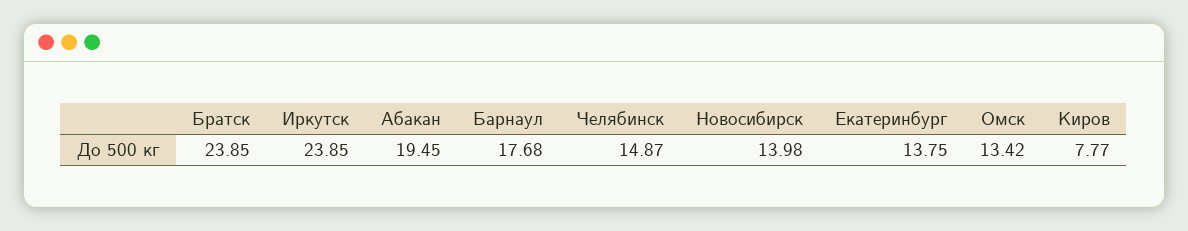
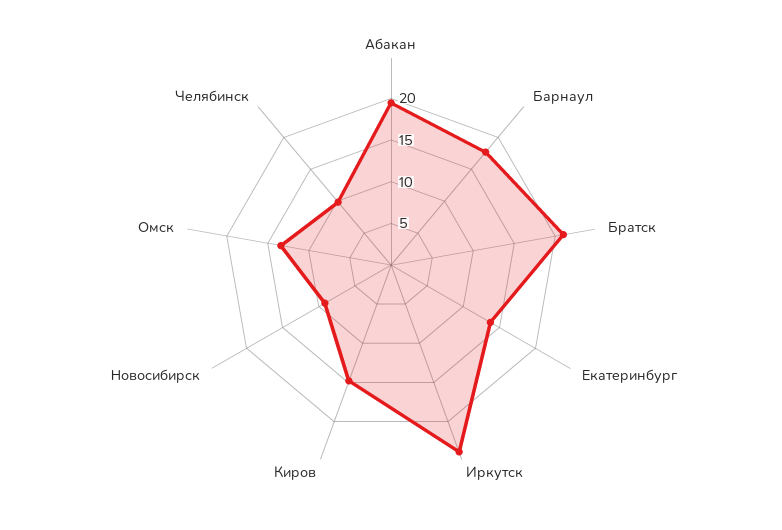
Братск: 23.85 -> 21
Челябинск: 14.87 -> 10
Новосибирск: 13.98 -> 9
Киров: 7.77 -> 15

